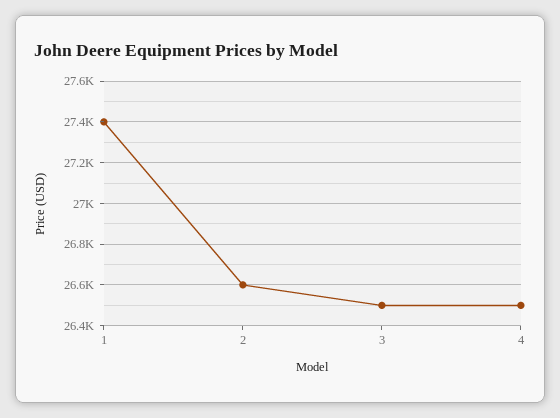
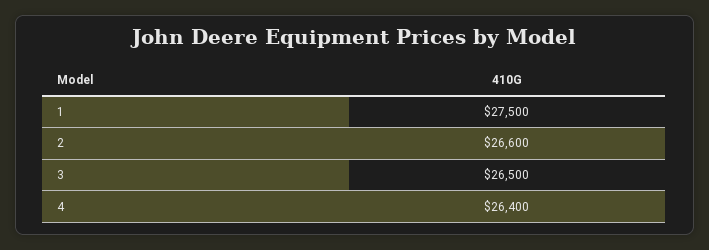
1: 27400 -> 27500
4: 26500 -> 26400

